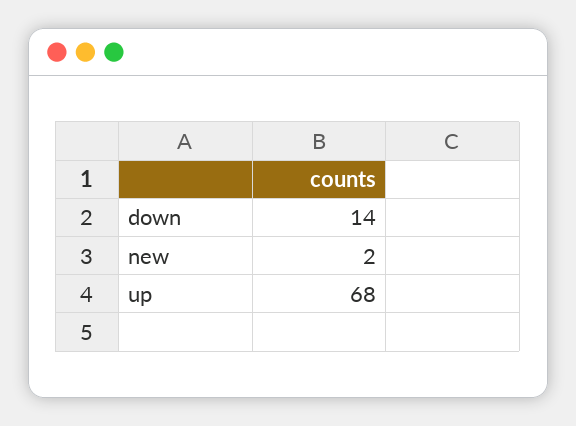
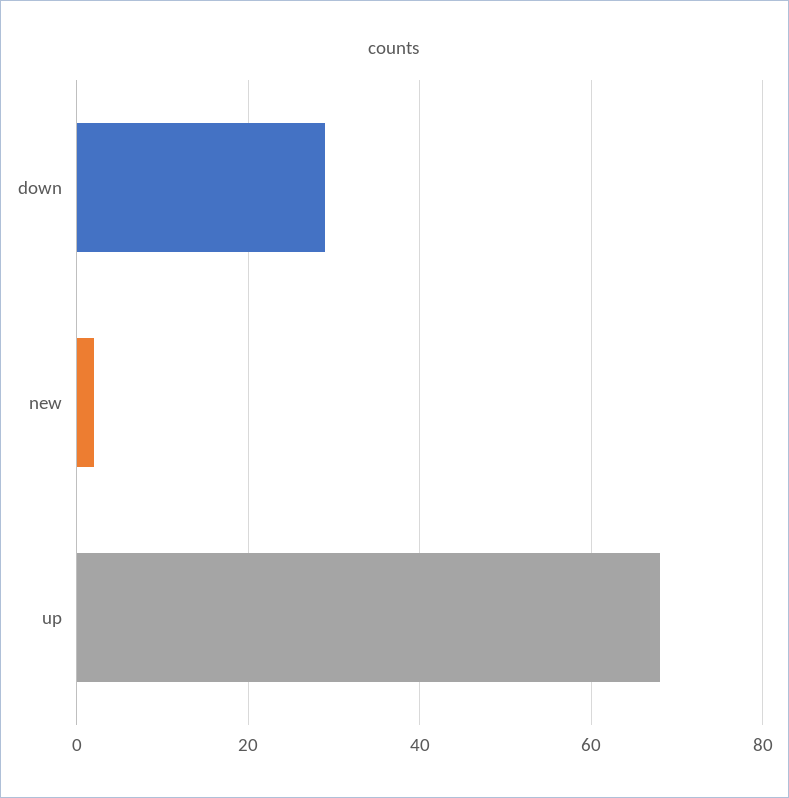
down: 14 -> 30

